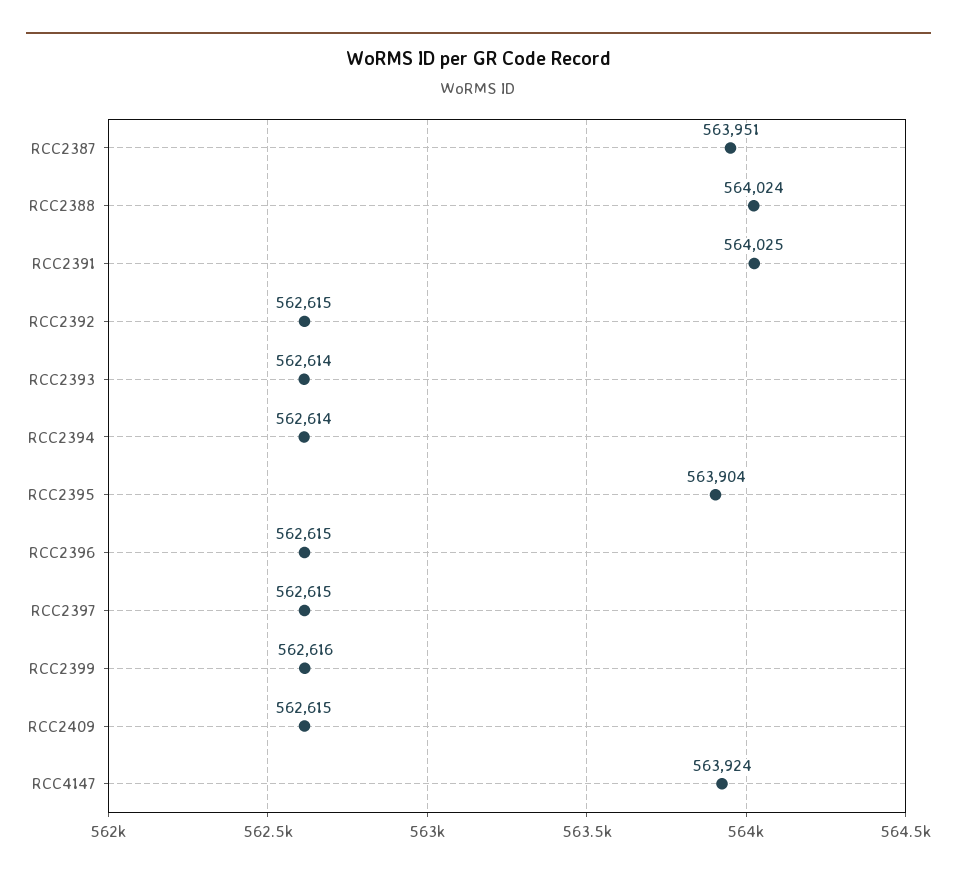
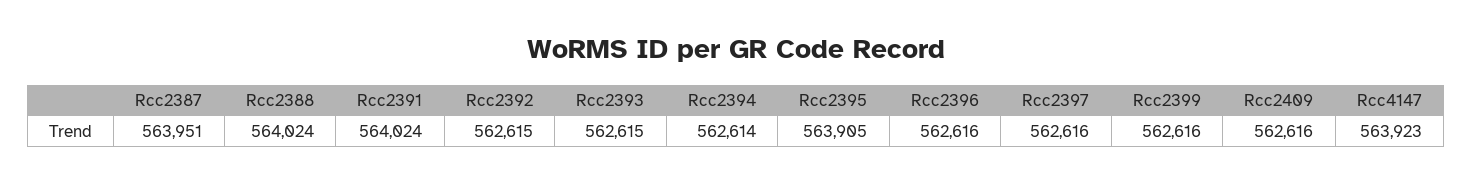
RCC2391: 564025 -> 564024
RCC2393: 562614 -> 562615
RCC2395: 563904 -> 563905
RCC2396: 562615 -> 562616
RCC2397: 562615 -> 562616
RCC2409: 562615 -> 562616
RCC4147: 563924 -> 563923

